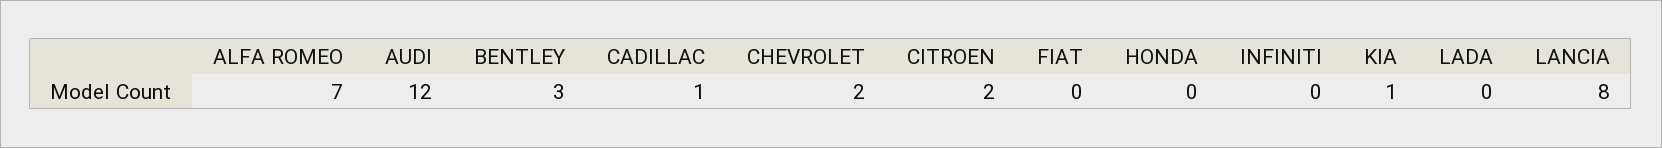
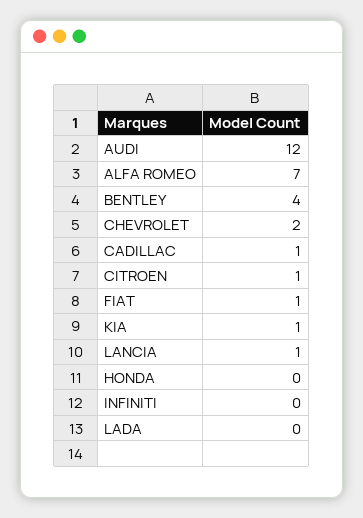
BENTLEY: 3 -> 4
CITROEN: 2 -> 1
FIAT: 0 -> 1
LANCIA: 8 -> 1

